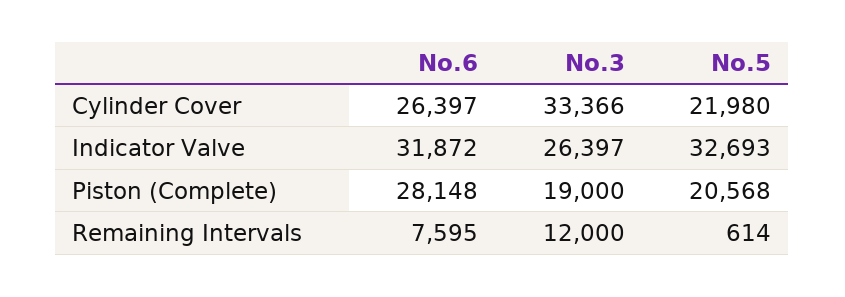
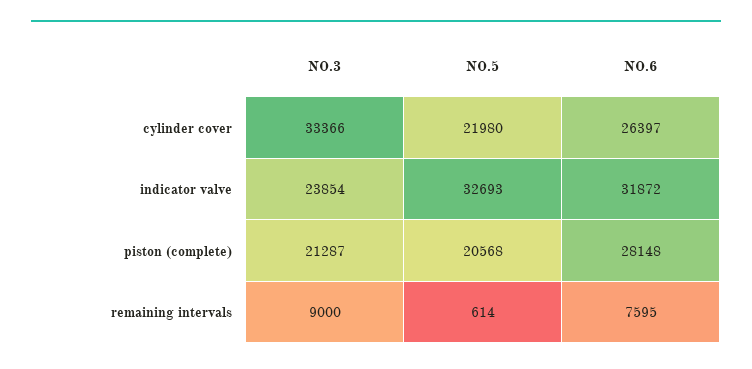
No.3, Indicator Valve: 26397 -> 23854
No.3, Piston (Complete): 19000 -> 21287
No.3, Remaining Intervals: 12000 -> 9000

